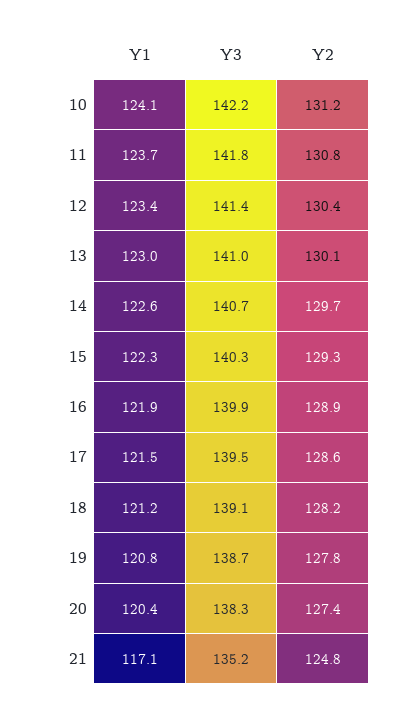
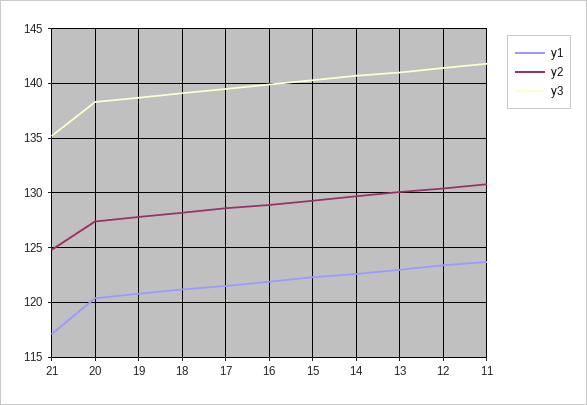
Y1, 10: 124.1 -> none
Y3, 10: 142.2 -> none
Y2, 10: 131.2 -> none

